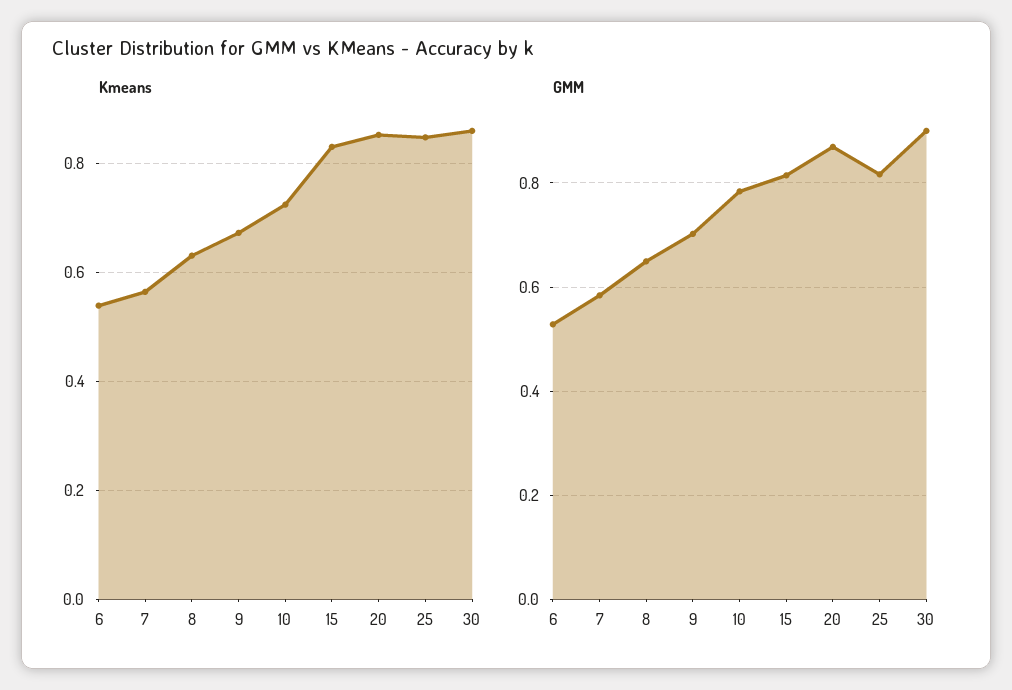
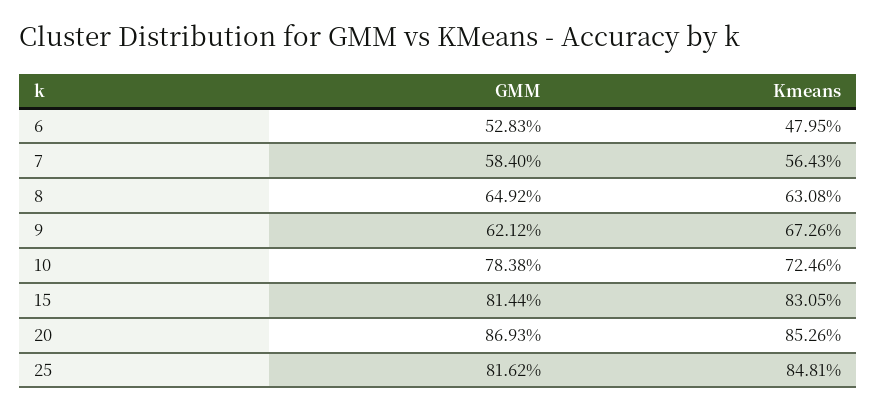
Kmeans, 6: 0.54 -> 0.4795
Kmeans, 30: 0.86 -> none
GMM, 9: 0.7 -> 0.6212
GMM, 30: 0.9 -> none

